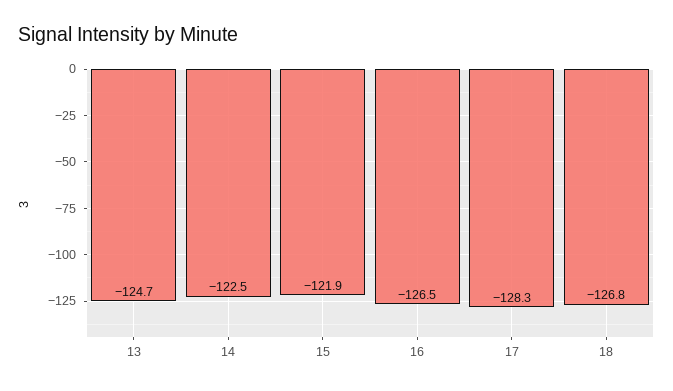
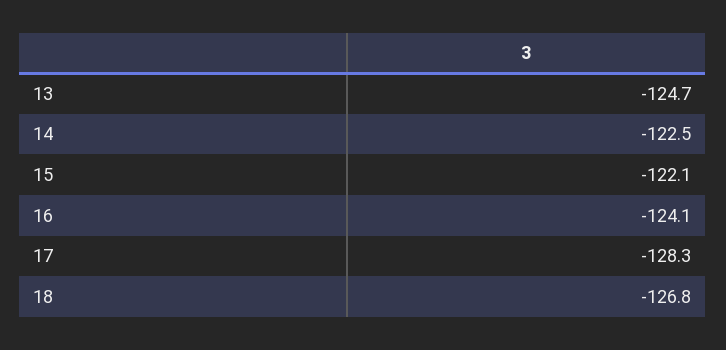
15: -121.9 -> -122.1
16: -126.5 -> -124.1

